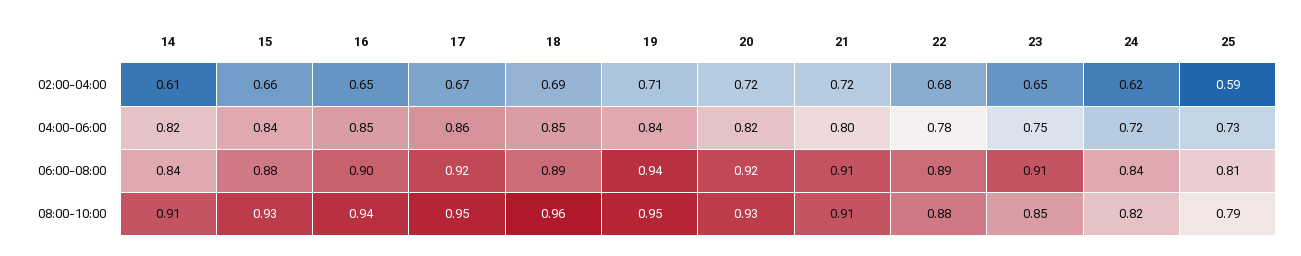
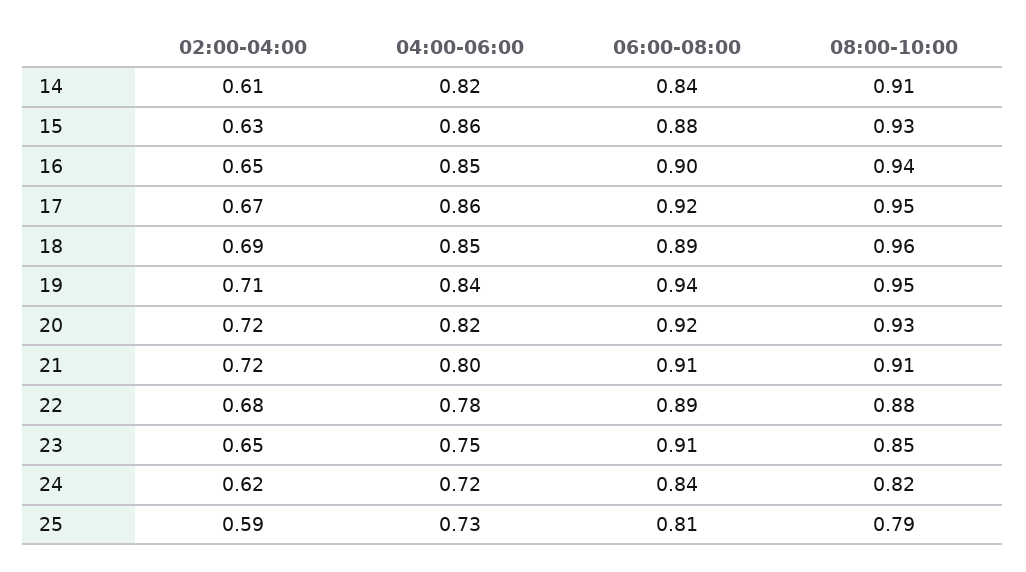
15, 02:00-04:00: 0.66 -> 0.63
15, 04:00-06:00: 0.84 -> 0.86

